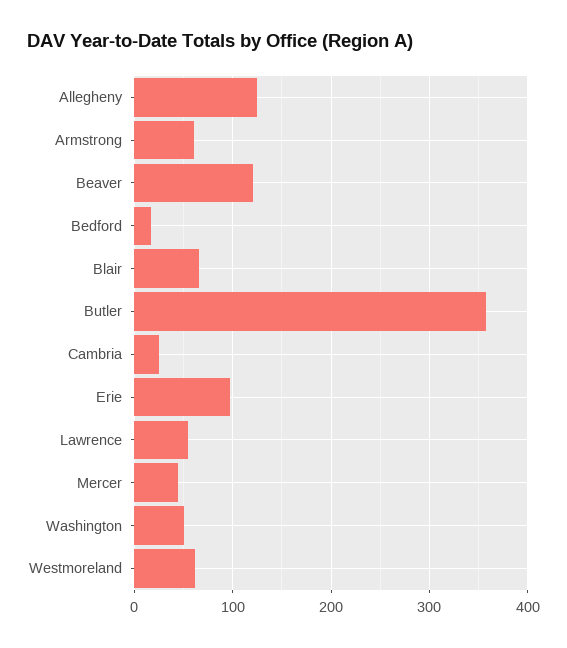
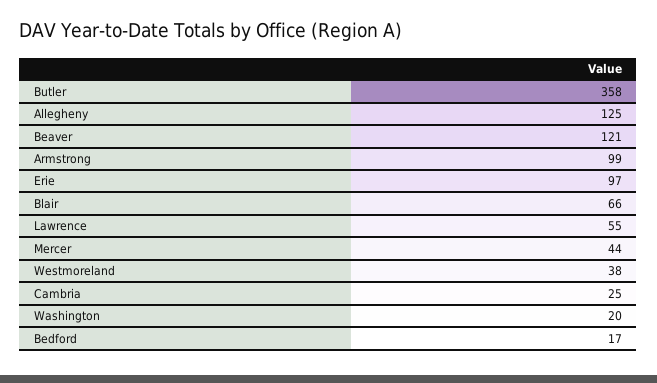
Armstrong: 60 -> 99
Washington: 50 -> 20
Westmoreland: 60 -> 38

